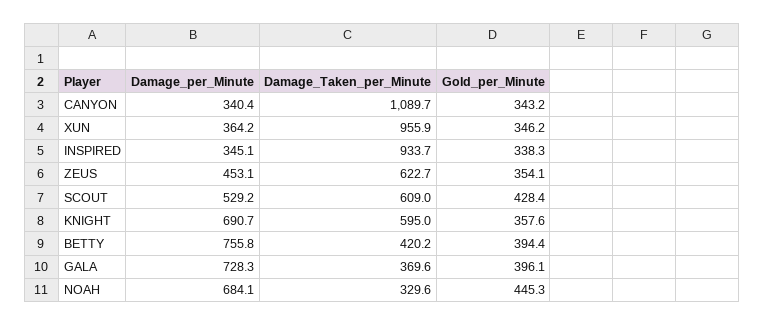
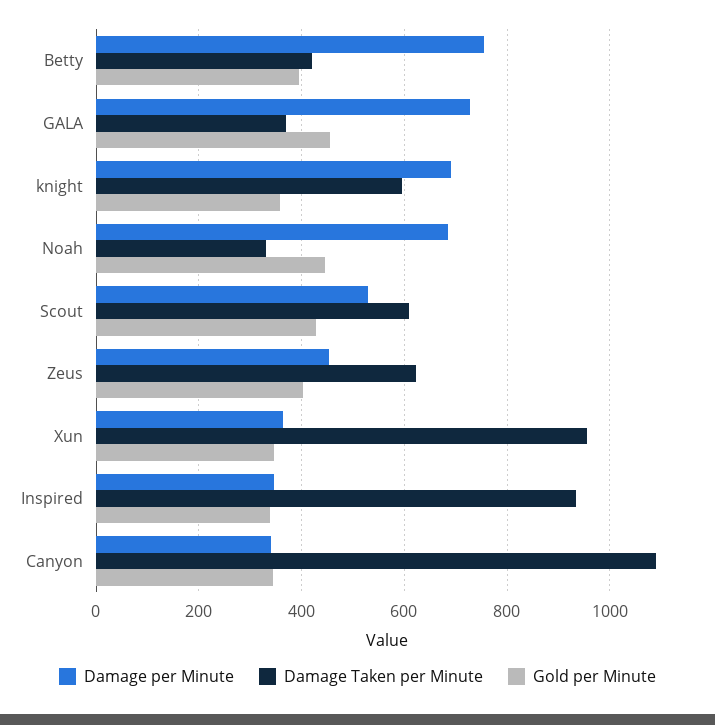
Gold_per_Minute, ZEUS: 354.1 -> 400
Gold_per_Minute, GALA: 396.1 -> 460

